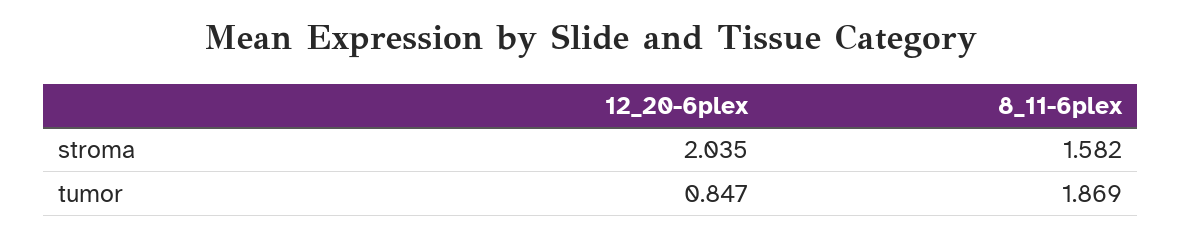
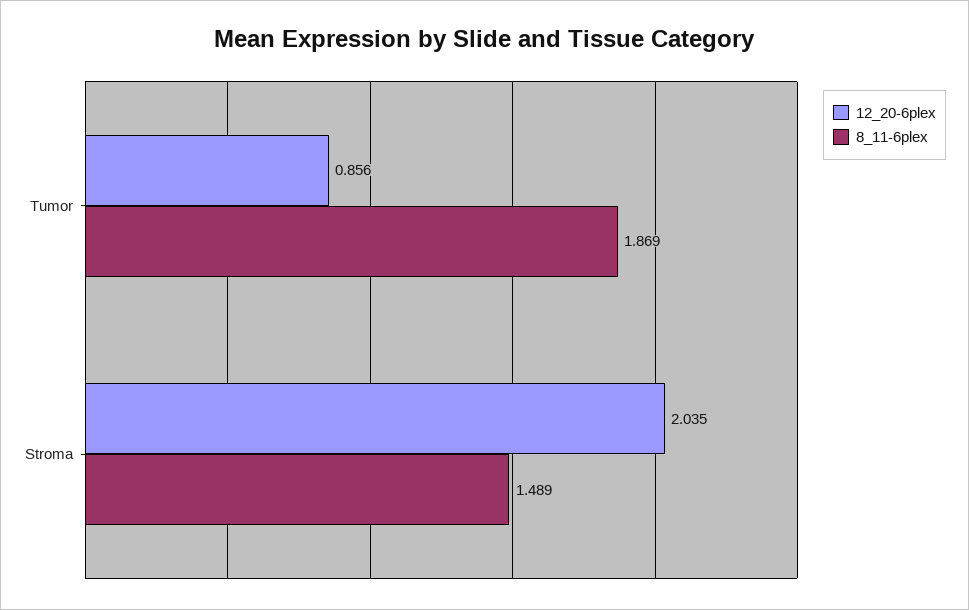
8_11-6plex, stroma: 1.582 -> 1.489
12_20-6plex, tumor: 0.847 -> 0.856

